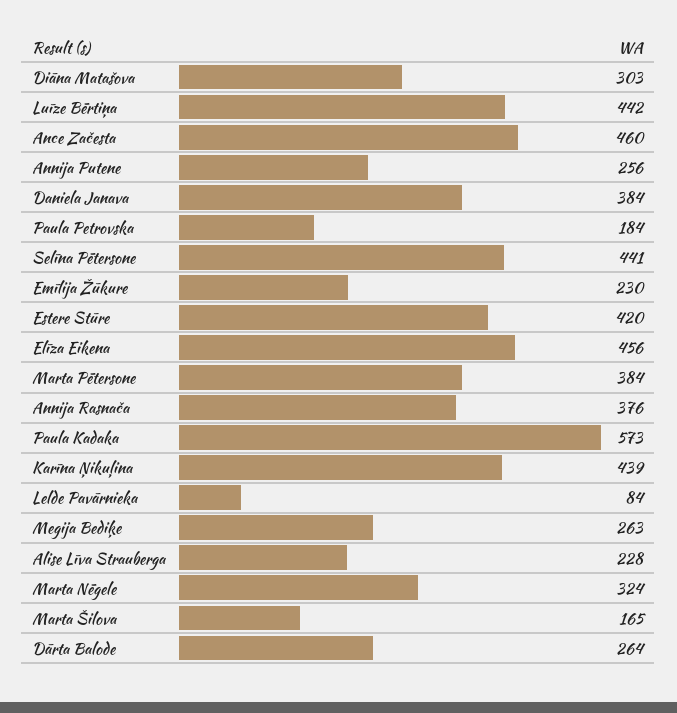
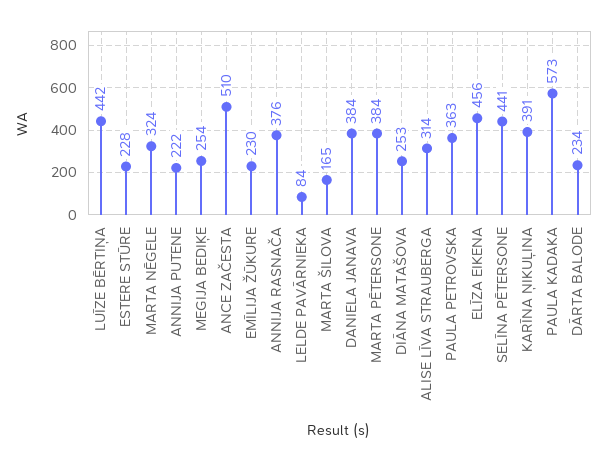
Diāna Matašova: 303 -> 253
Ance Začesta: 460 -> 510
Annija Putene: 256 -> 222
Paula Petrovska: 184 -> 363
Estere Stūre: 420 -> 228
Karīna Ņikuļina: 439 -> 391
Megija Bediķe: 263 -> 254
Alise Līva Strauberga: 228 -> 314
Dārta Balode: 264 -> 234

